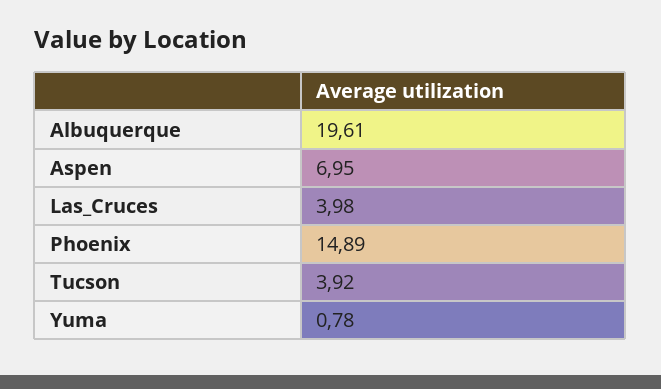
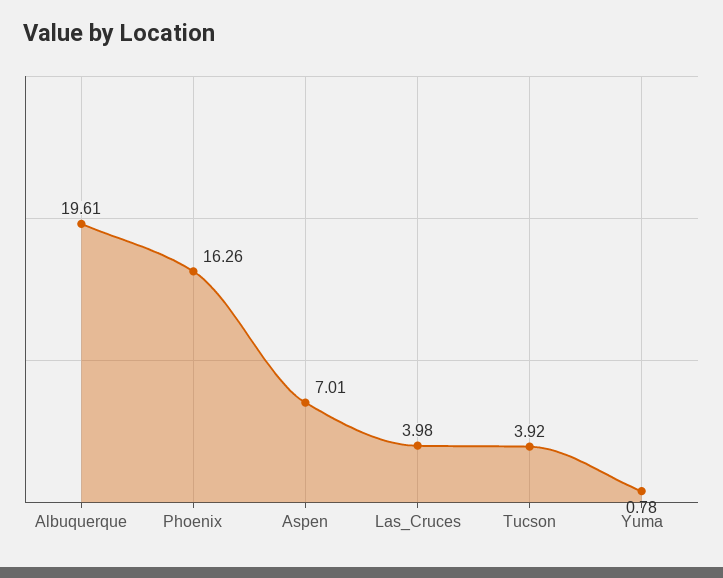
Aspen: 6.95 -> 7.01
Phoenix: 14.89 -> 16.26

